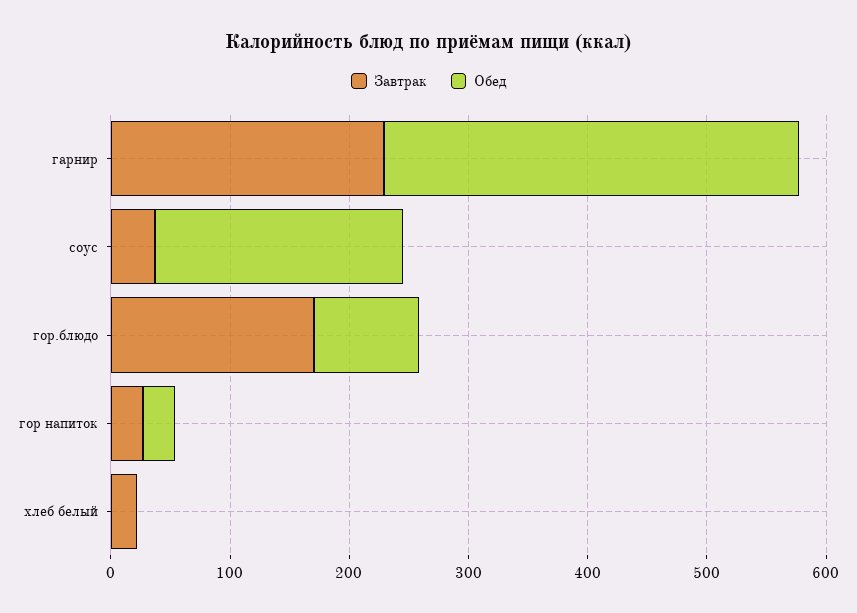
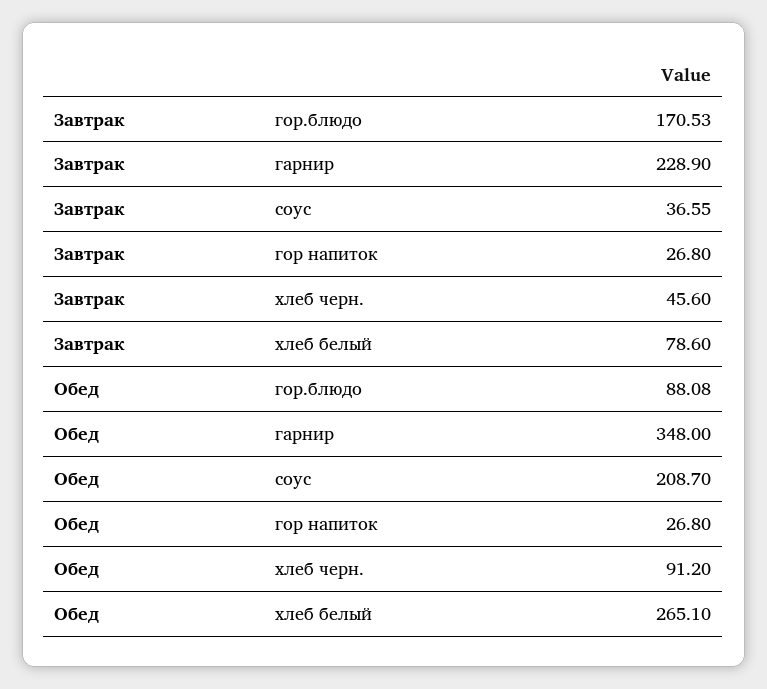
Завтрак, хлеб белый: 20 -> 78.6
Обед, хлеб белый: 0 -> 265.1
Завтрак, хлеб черн.: none -> 45.6
Обед, хлеб черн.: none -> 91.2

